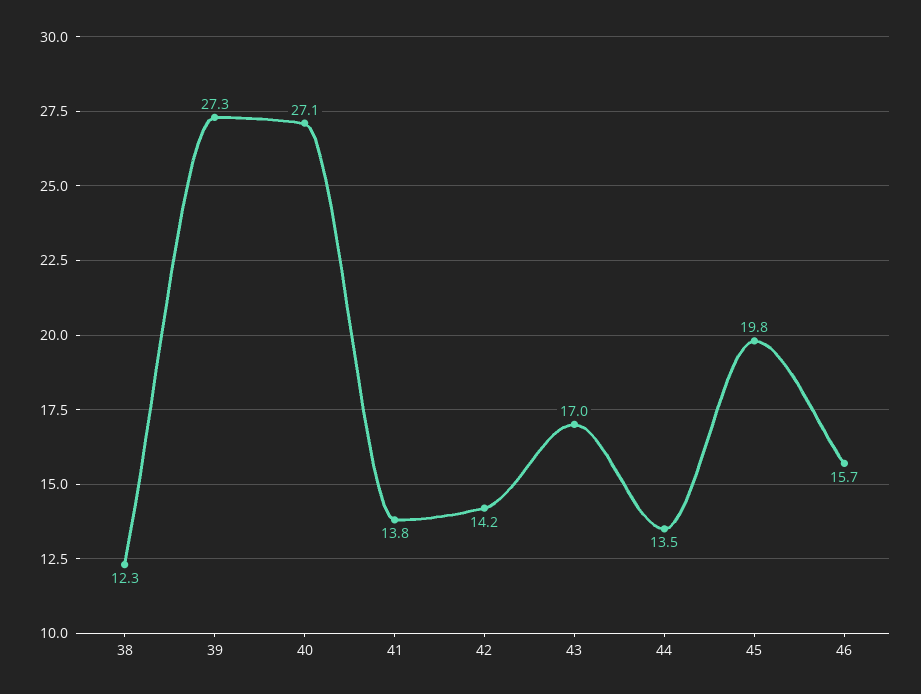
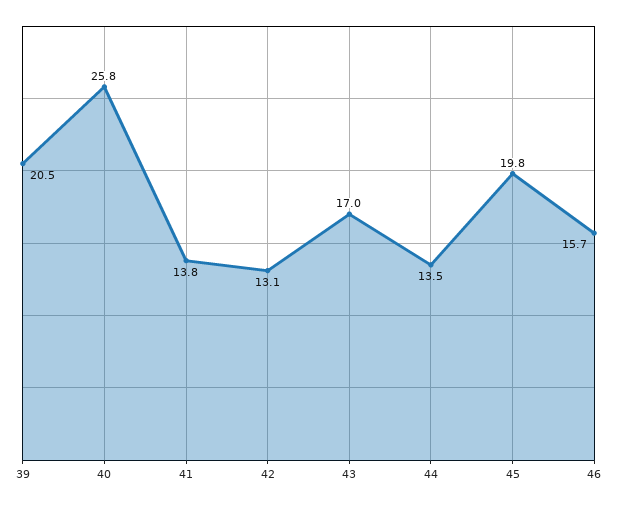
38: 12.3 -> none
39: 27.3 -> 20.5
40: 27.1 -> 25.8
42: 14.2 -> 13.1

